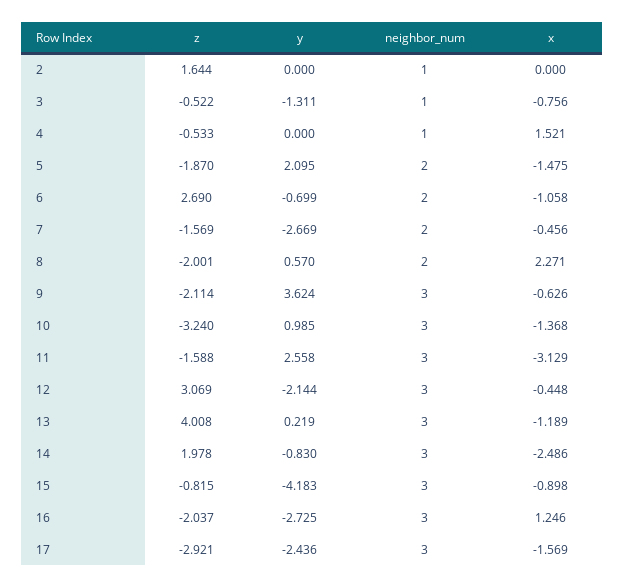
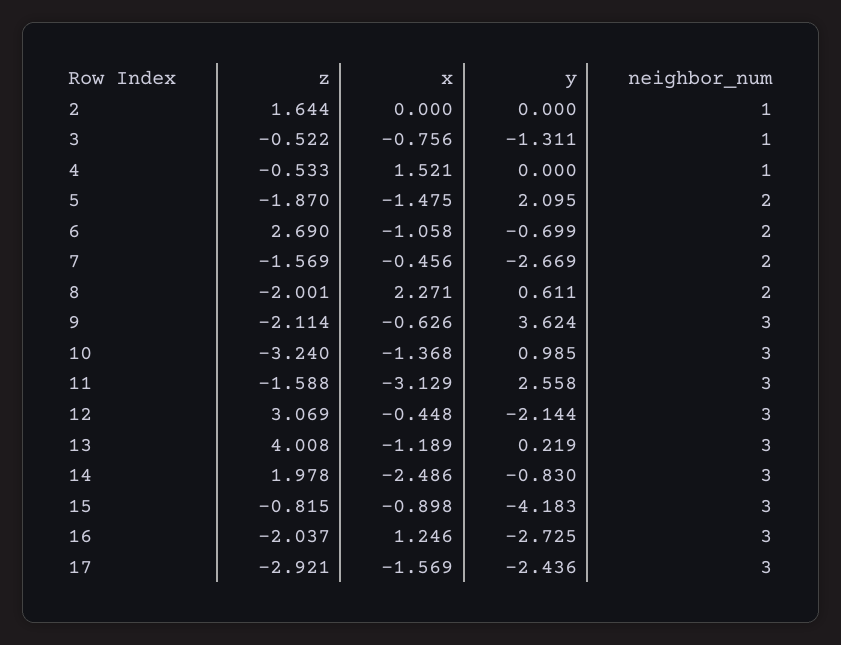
y, 8: 0.57 -> 0.611

